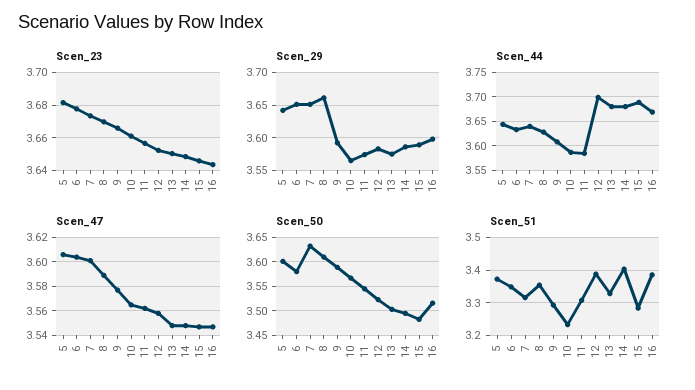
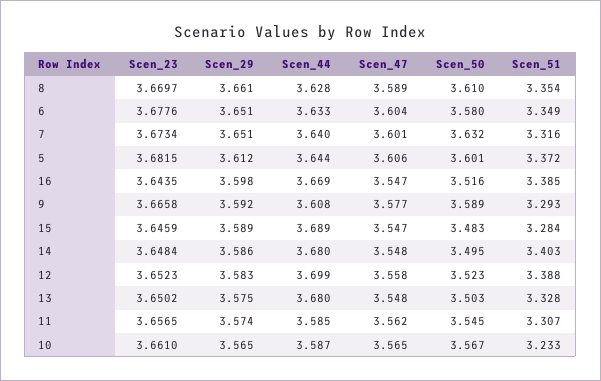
Scen_29, 5: 3.64 -> 3.612

